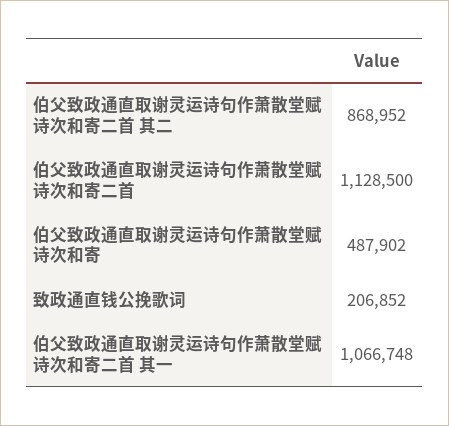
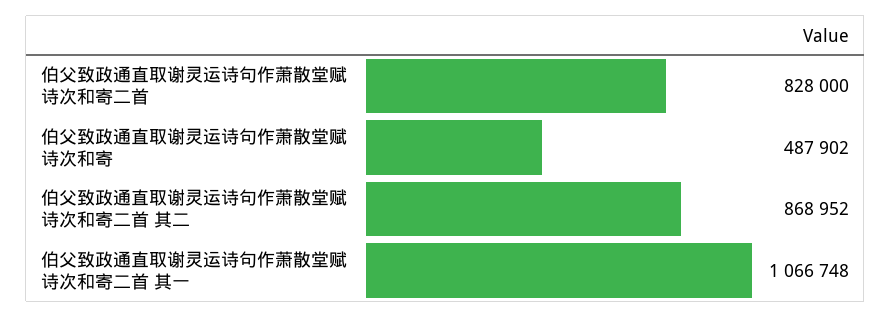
伯父致政通直取谢灵运诗句作萧散堂赋诗次和寄二首: 1128500 -> 828000
致政通直钱公挽歌词: 206852 -> none

